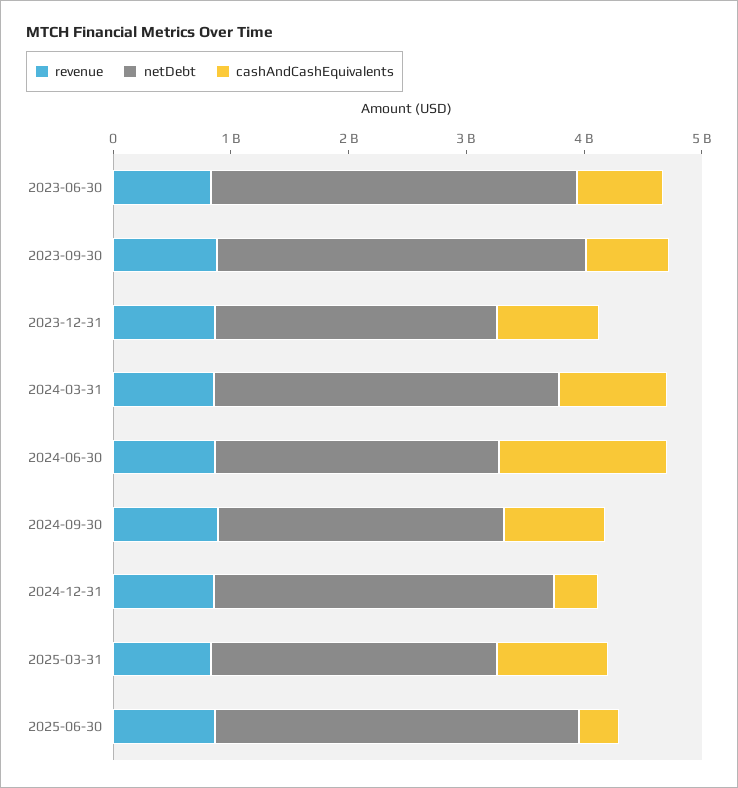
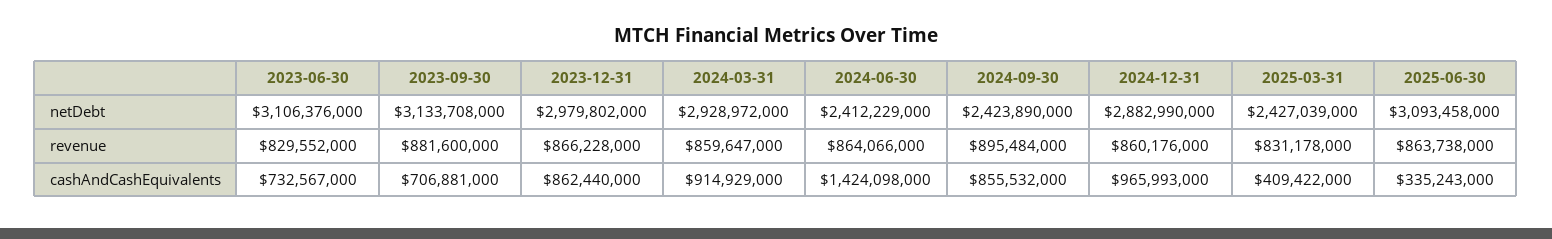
netDebt, 2023-12-31: 2400000000 -> 2979802000
cashAndCashEquivalents, 2024-12-31: 400000000 -> 965993000
cashAndCashEquivalents, 2025-03-31: 1000000000 -> 409422000

